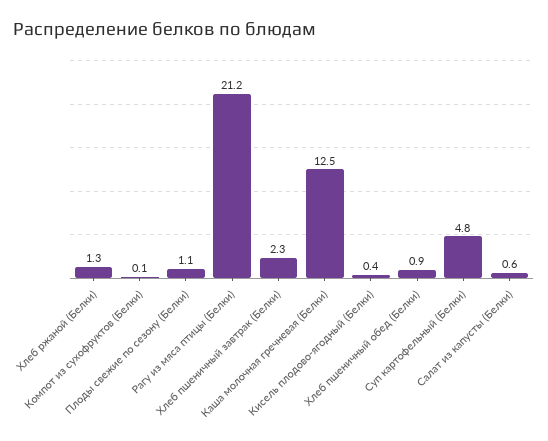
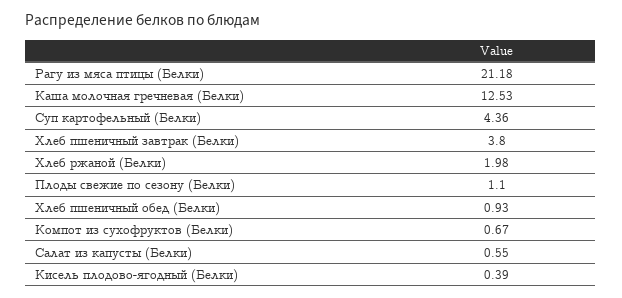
Хлеб ржаной (Белки): 1.3 -> 1.98
Компот из сухофруктов (Белки): 0.1 -> 0.67
Хлеб пшеничный завтрак (Белки): 2.3 -> 3.8
Суп картофельный (Белки): 4.8 -> 4.36

